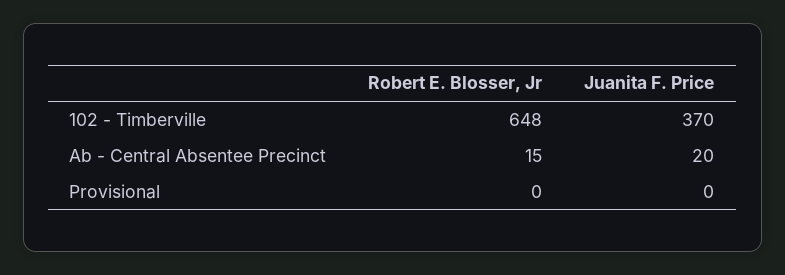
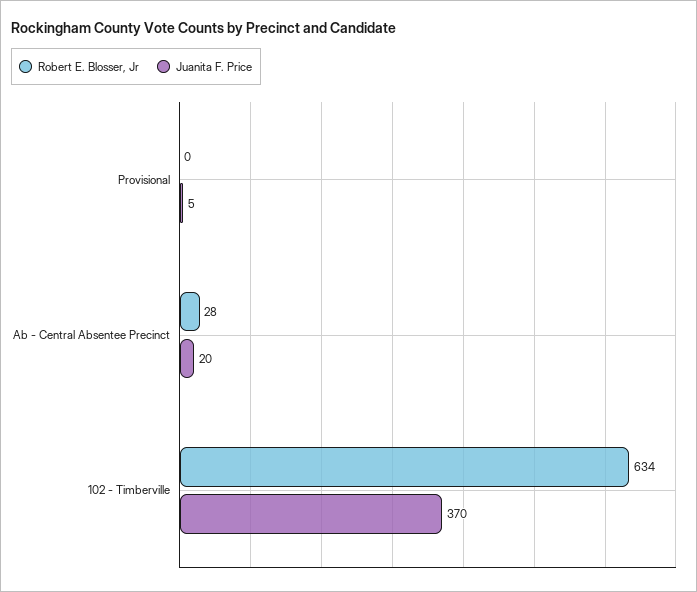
Robert E. Blosser, Jr, 102 - Timberville: 648 -> 634
Robert E. Blosser, Jr, Ab - Central Absentee Precinct: 15 -> 28
Juanita F. Price, Provisional: 0 -> 5

